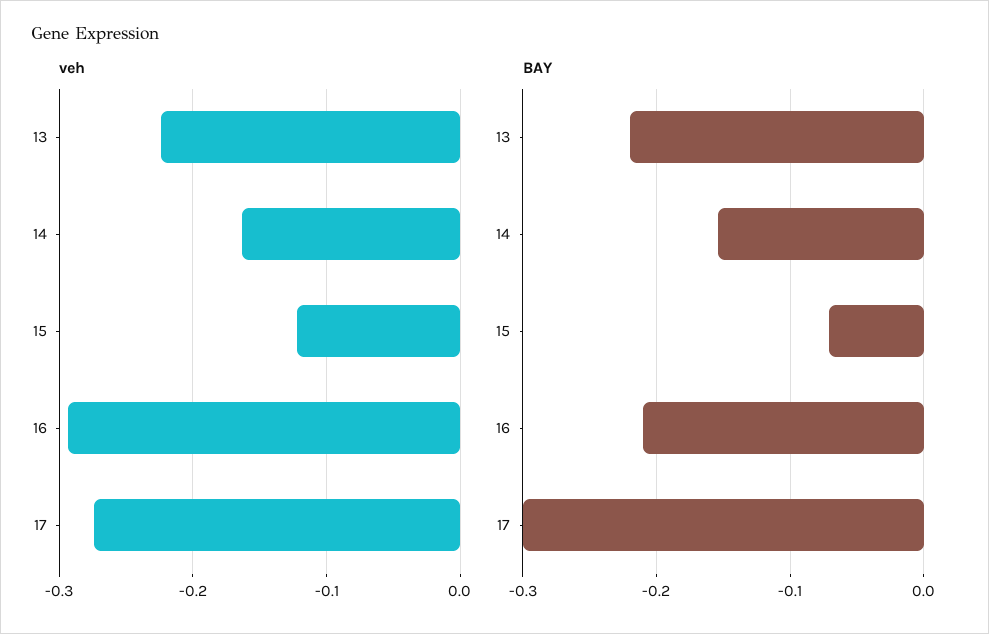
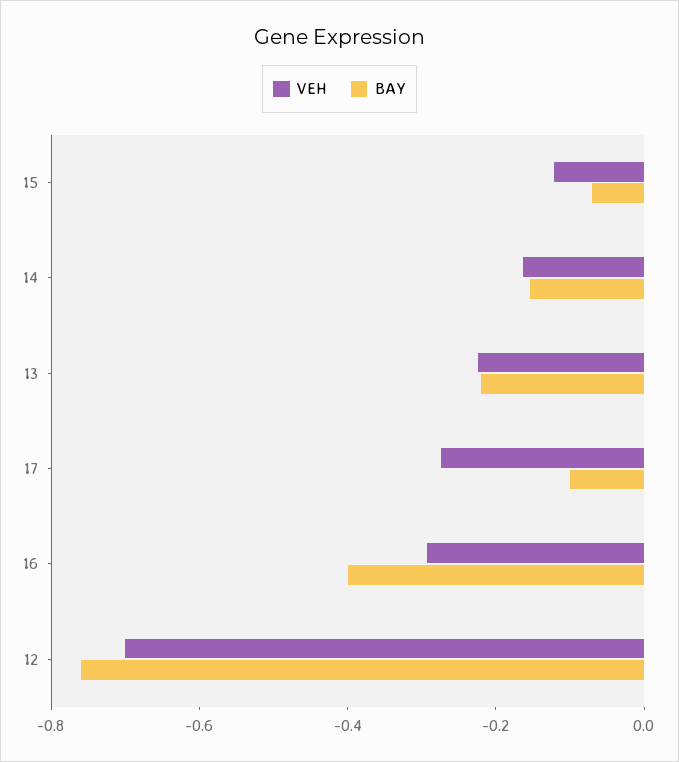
BAY, 16: -0.21 -> -0.4
BAY, 17: -0.3 -> -0.1
veh, 12: none -> -0.7
BAY, 12: none -> -0.75

